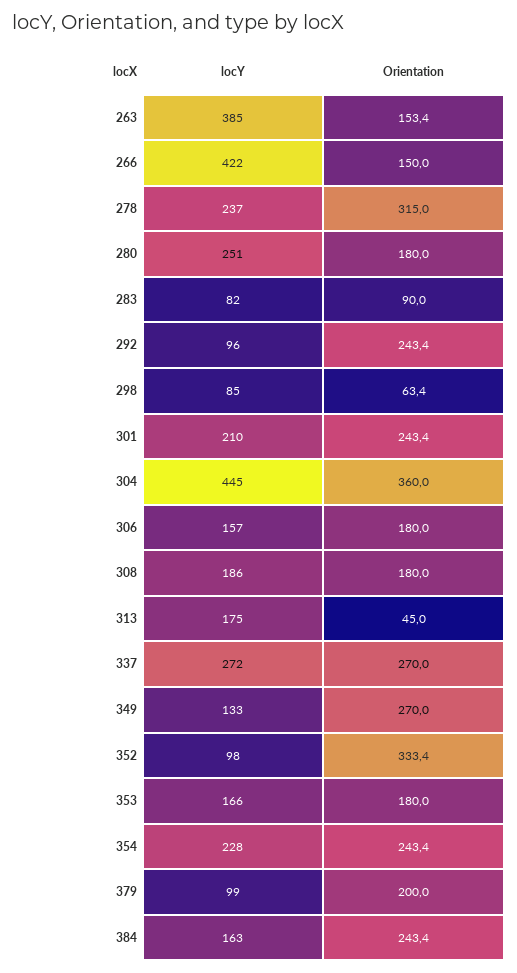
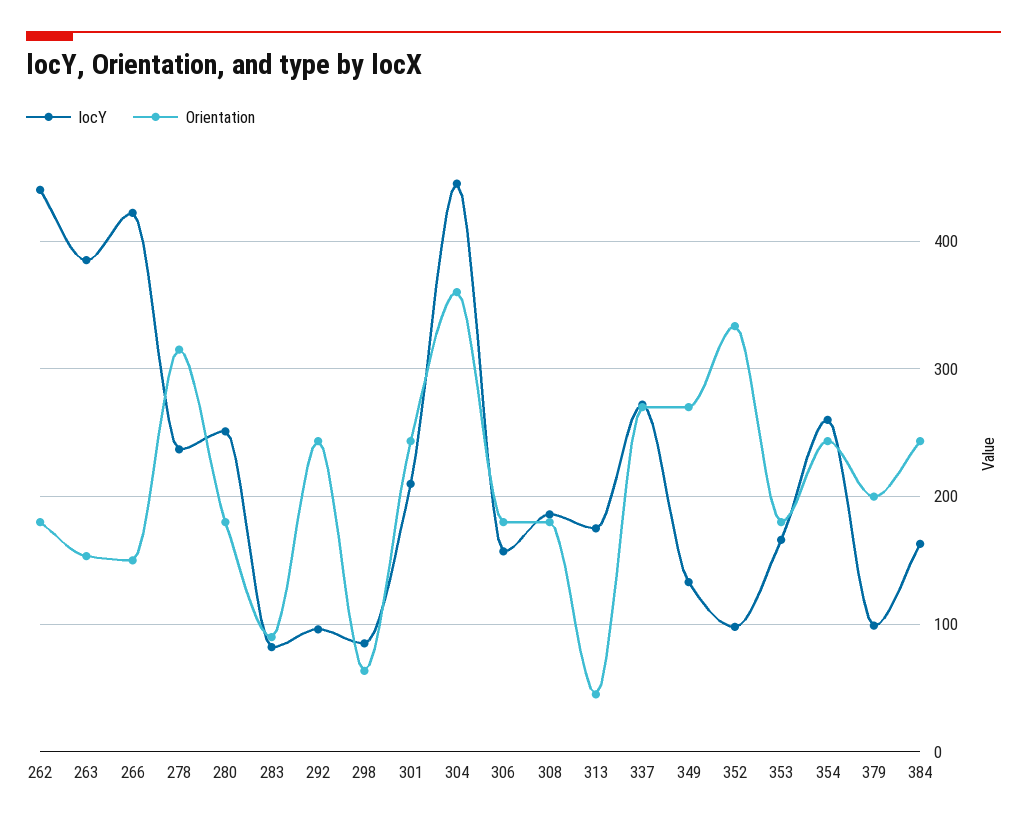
locY, 354: 228 -> 260
locY, 262: none -> 440
Orientation, 262: none -> 180

